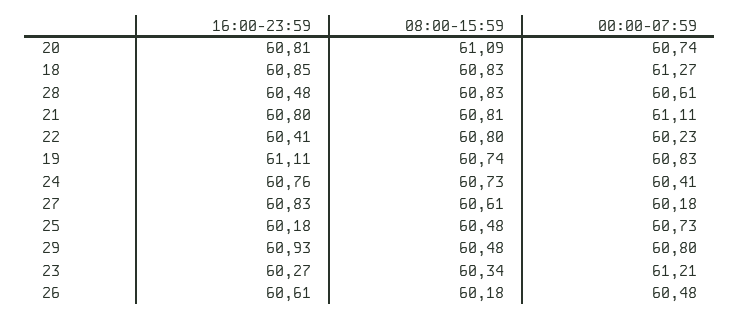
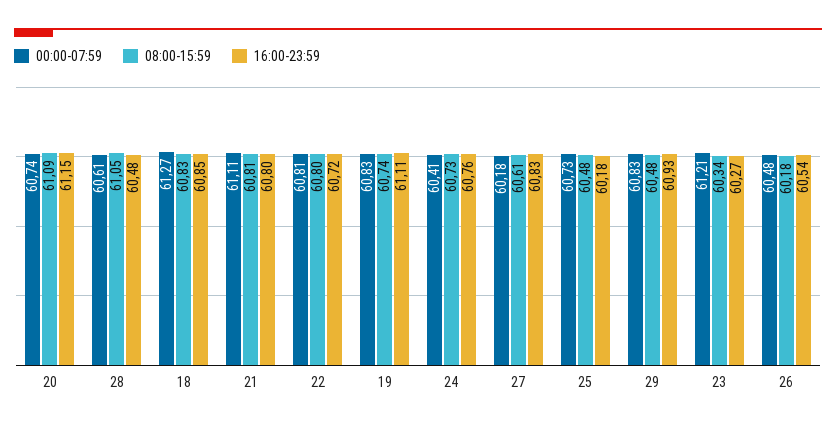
16:00-23:59, 20: 60.81 -> 61.15
08:00-15:59, 28: 60.83 -> 61.05
16:00-23:59, 22: 60.41 -> 60.72
00:00-07:59, 22: 60.23 -> 60.81
00:00-07:59, 29: 60.8 -> 60.83
16:00-23:59, 26: 60.61 -> 60.54

